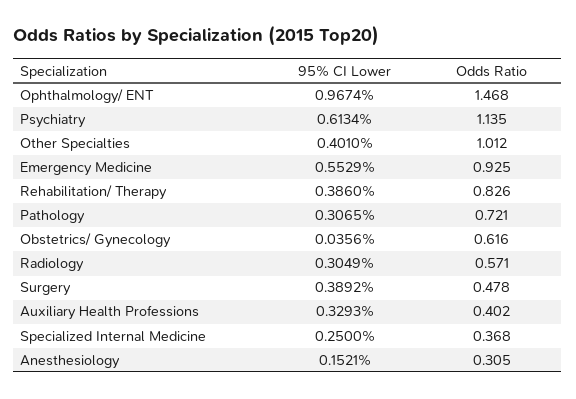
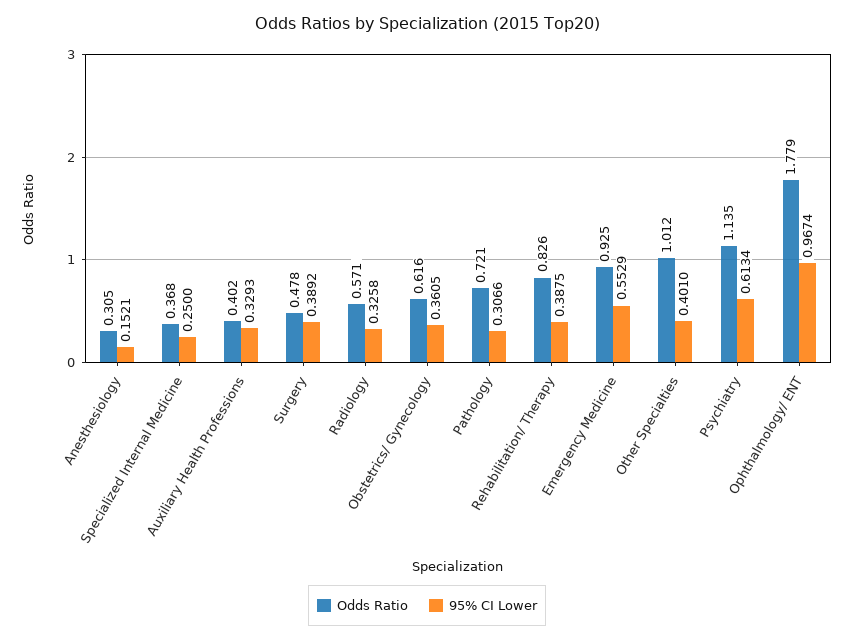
Odds Ratio, Ophthalmology/ ENT: 1.468 -> 1.779
95% CI Lower, Rehabilitation/ Therapy: 0.386 -> 0.3875
95% CI Lower, Pathology: 0.3065 -> 0.3066
95% CI Lower, Obstetrics/ Gynecology: 0.0356 -> 0.3605
95% CI Lower, Radiology: 0.3049 -> 0.3258

